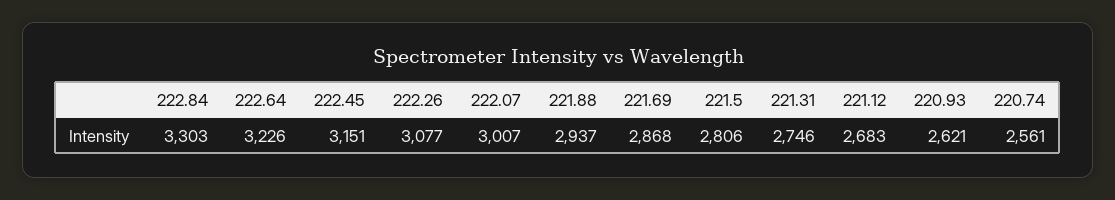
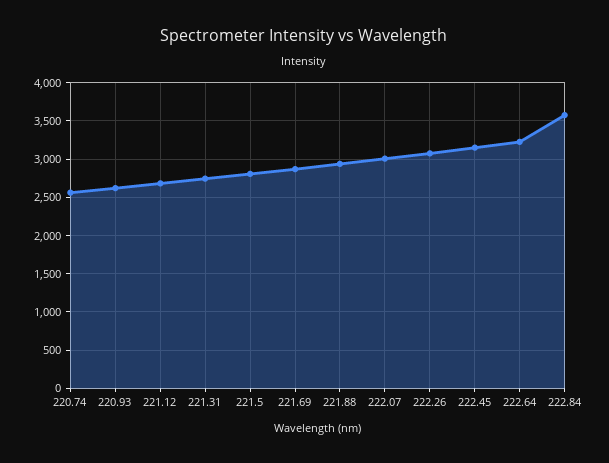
222.84: 3303 -> 3600

